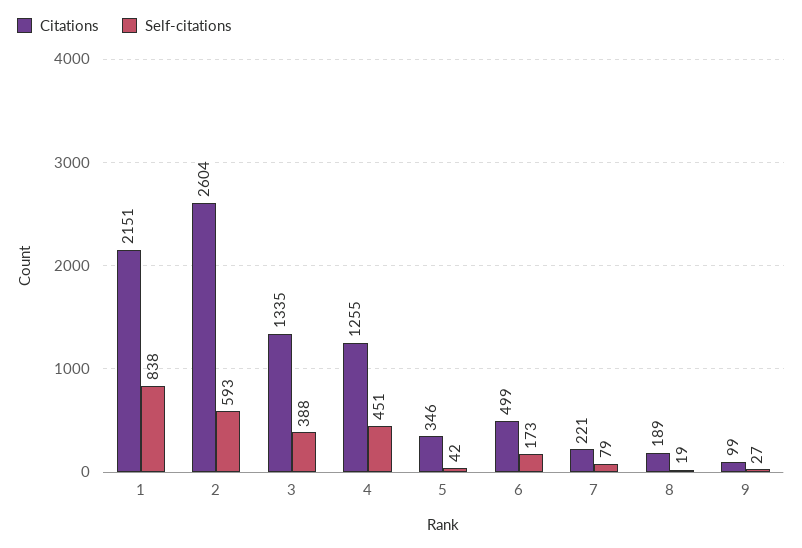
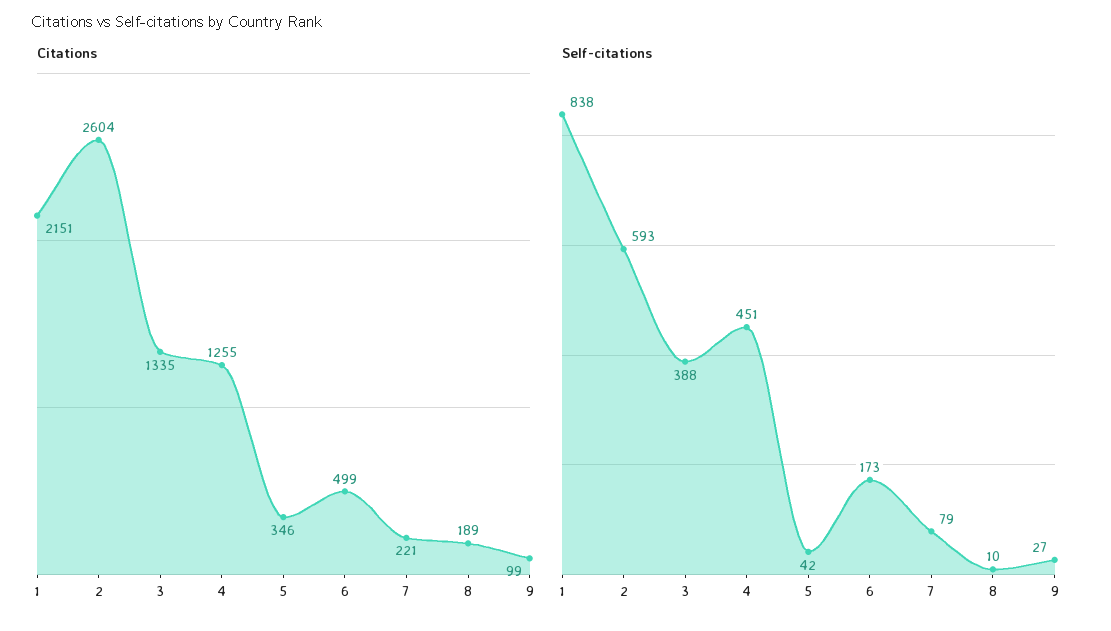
Self-citations, 8: 19 -> 10

